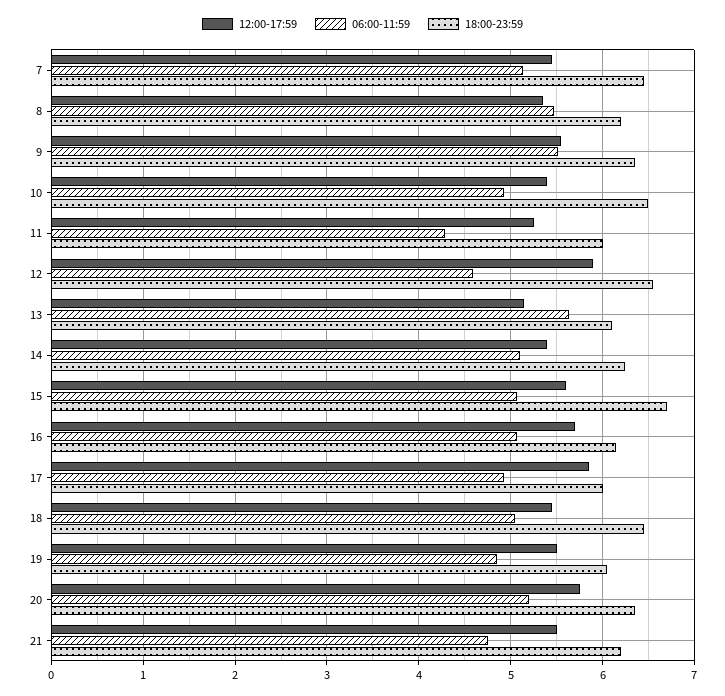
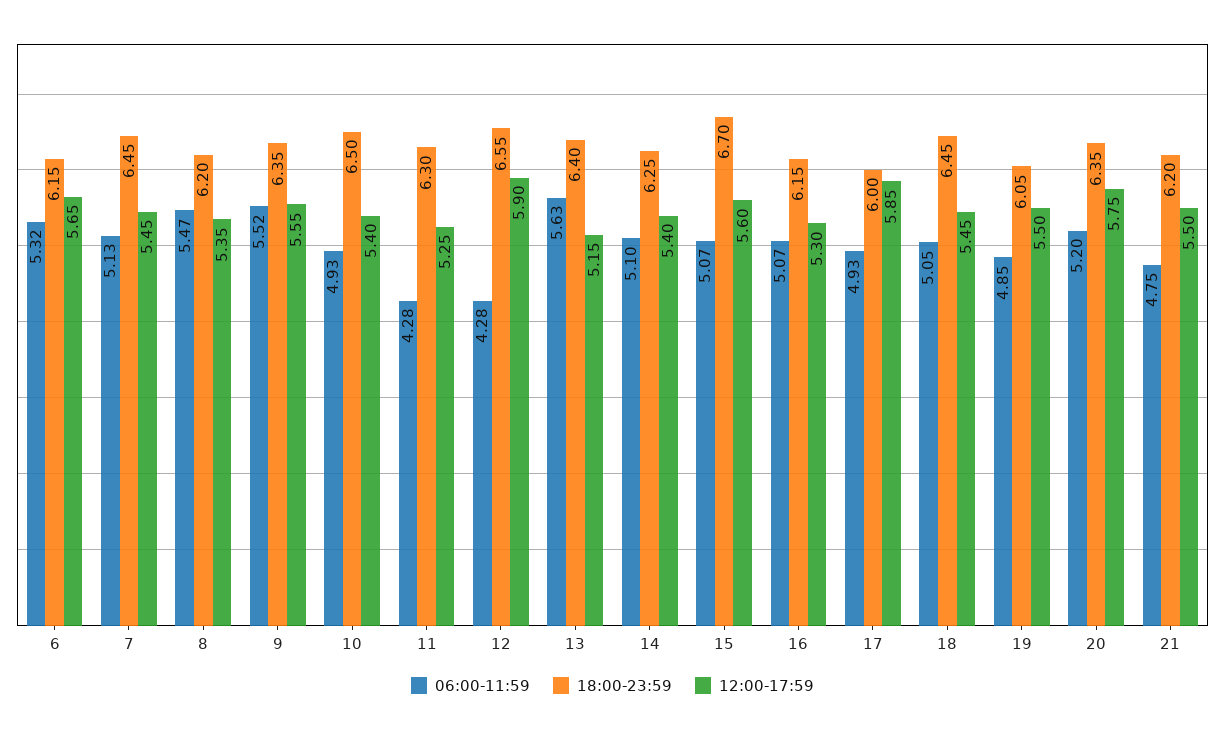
18:00-23:59, 11: 6 -> 6.3
06:00-11:59, 12: 4.6 -> 4.28
18:00-23:59, 13: 6.1 -> 6.4
12:00-17:59, 16: 5.7 -> 5.3
06:00-11:59, 6: none -> 5.32
18:00-23:59, 6: none -> 6.15
12:00-17:59, 6: none -> 5.65

